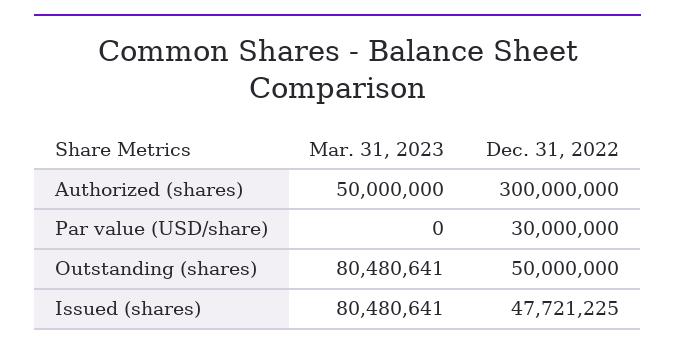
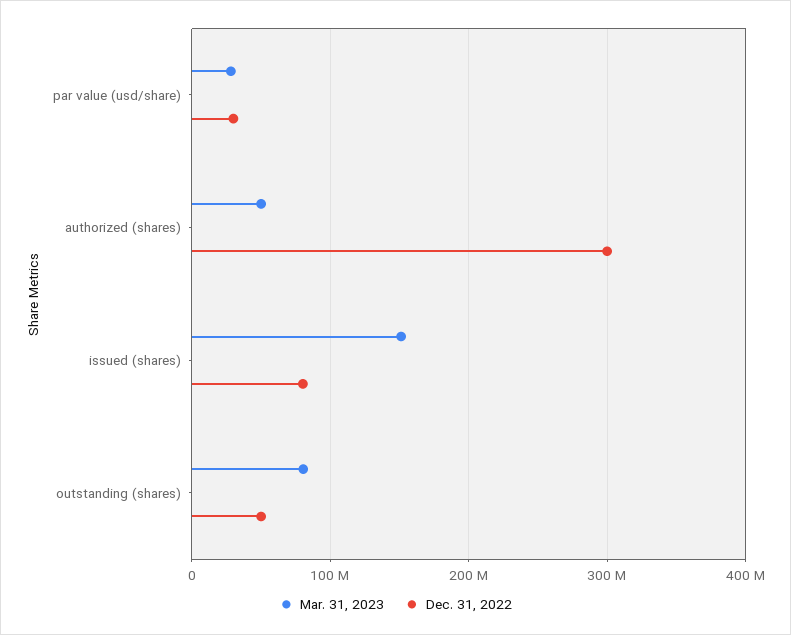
Mar. 31, 2023, Par value (USD/share): 0 -> 30000000
Mar. 31, 2023, Issued (shares): 80480641 -> 150000000
Dec. 31, 2022, Issued (shares): 47721225 -> 80000000

